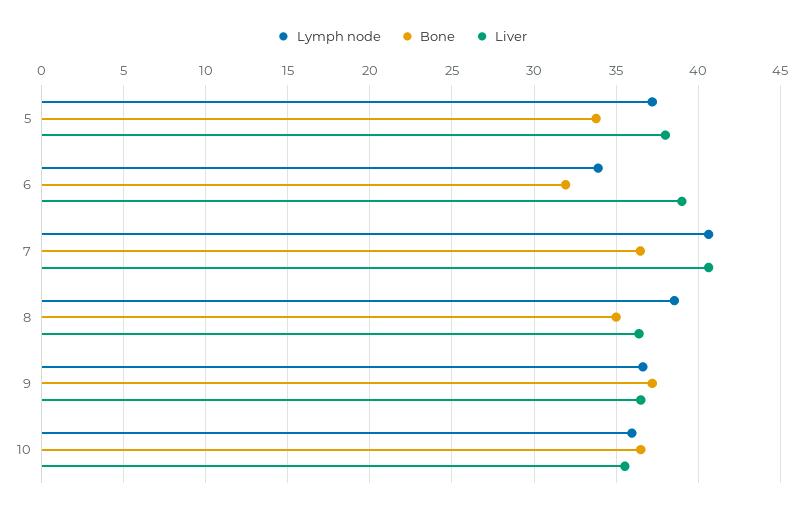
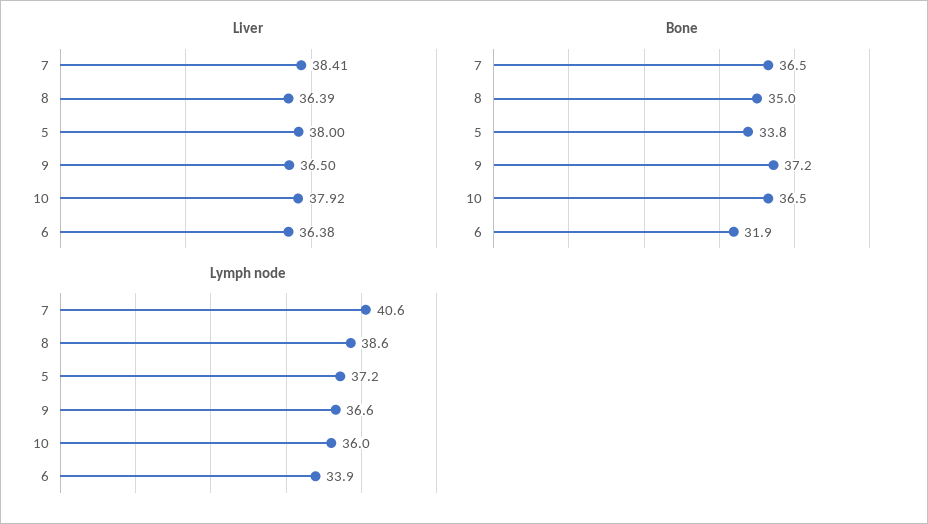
Liver, 6: 39 -> 36.38
Liver, 7: 40.5 -> 38.41
Liver, 10: 35.5 -> 37.92

